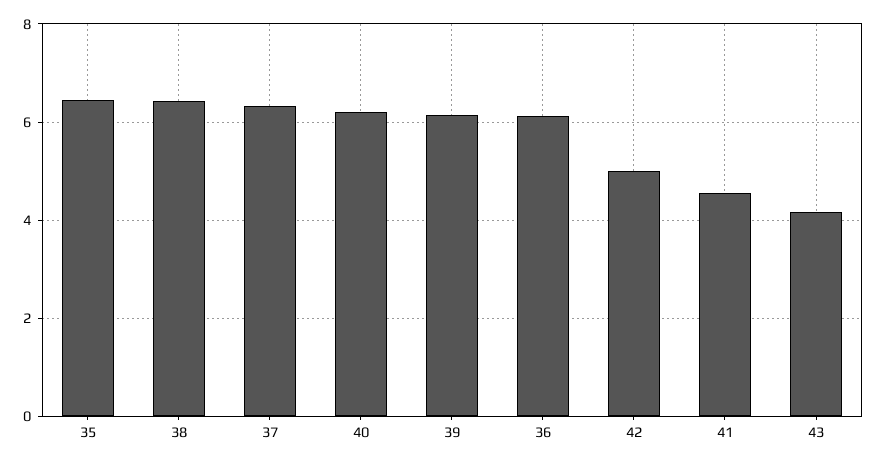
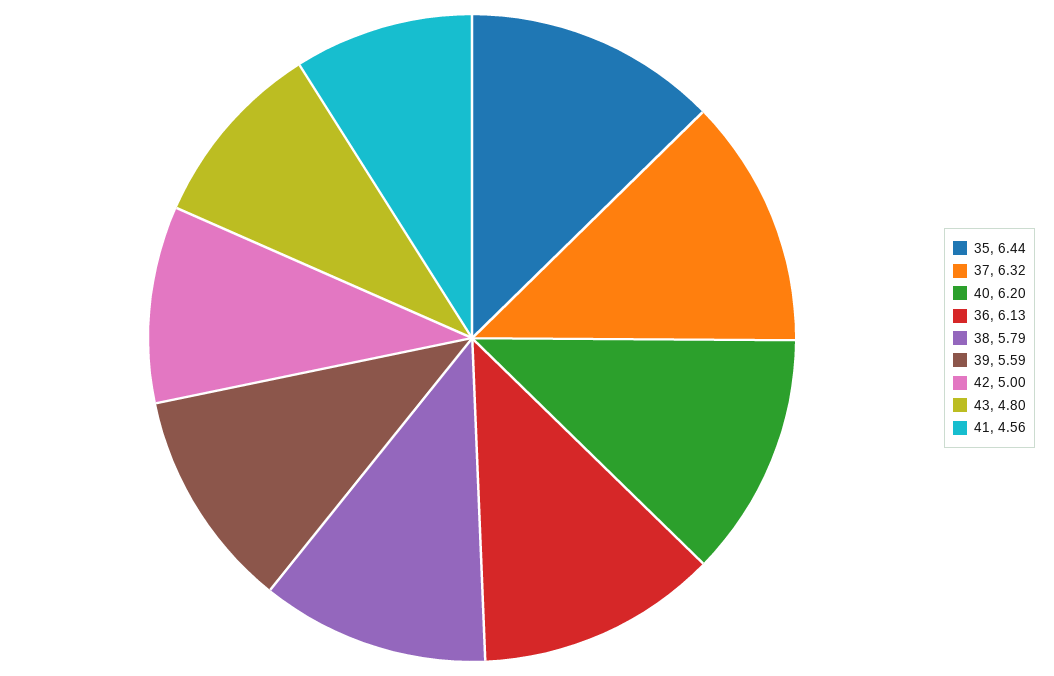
38: 6.4 -> 5.79
39: 6.2 -> 5.59
43: 4.2 -> 4.8

